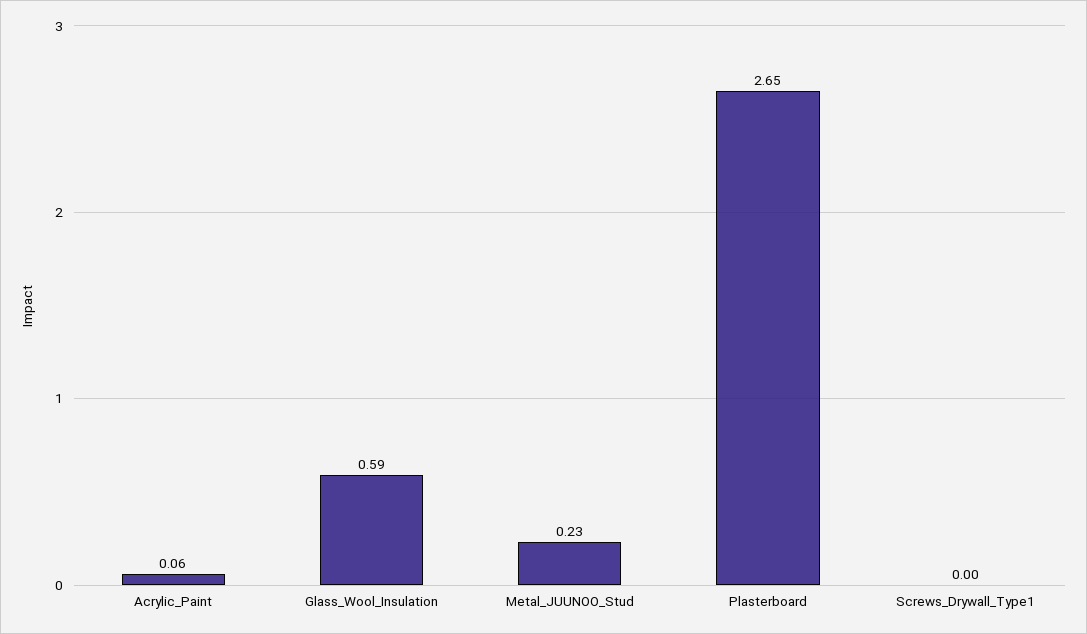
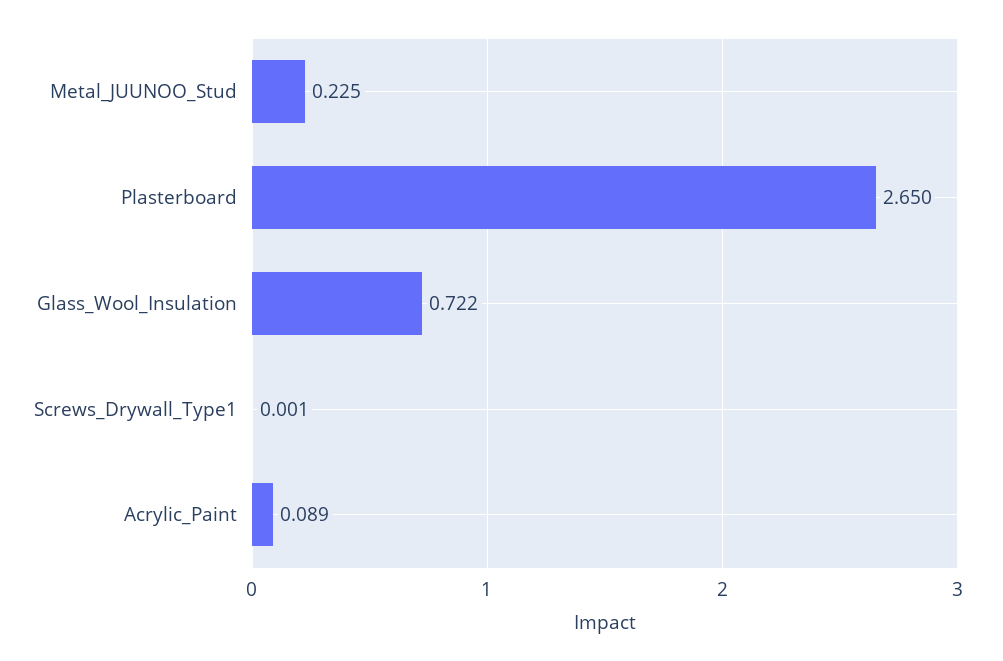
Acrylic_Paint: 0.06 -> 0.089
Glass_Wool_Insulation: 0.59 -> 0.722

